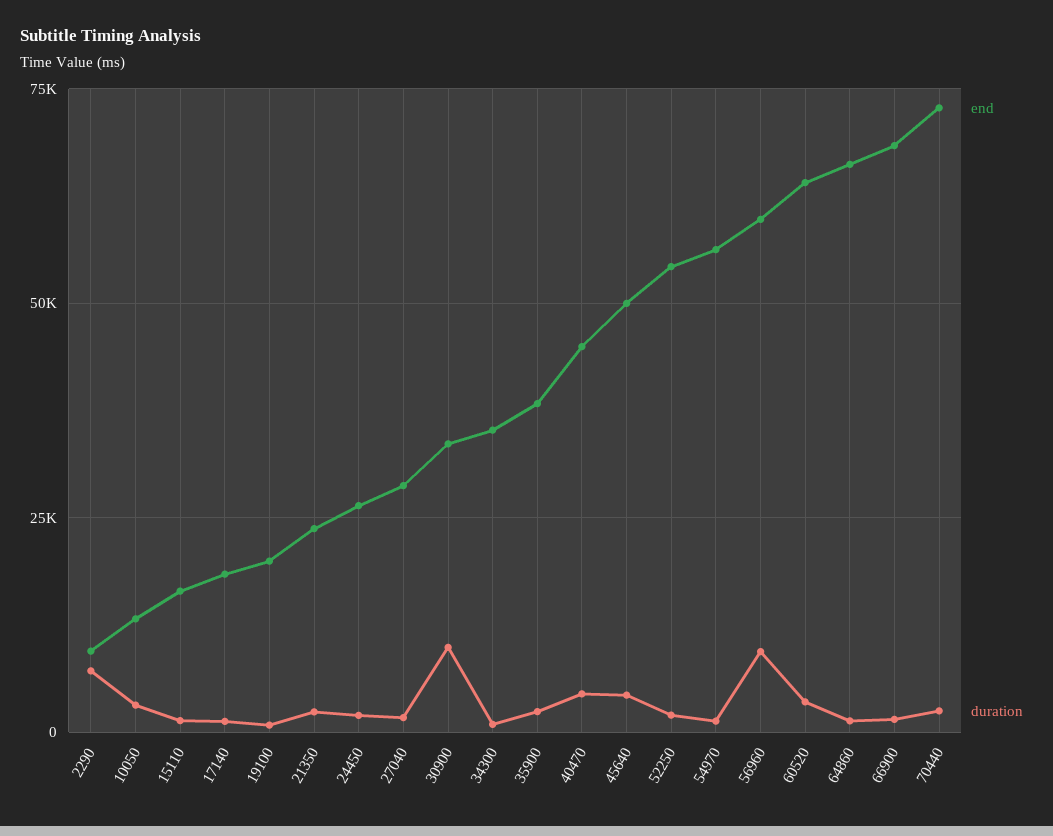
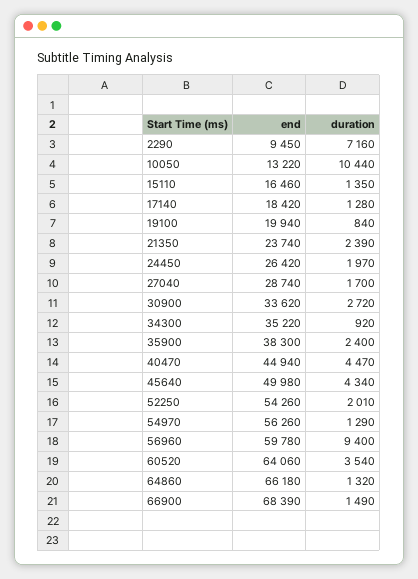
duration, 10050: 2500 -> 10440
duration, 30900: 10000 -> 2720
end, 70440: 72500 -> none
duration, 70440: 2500 -> none

